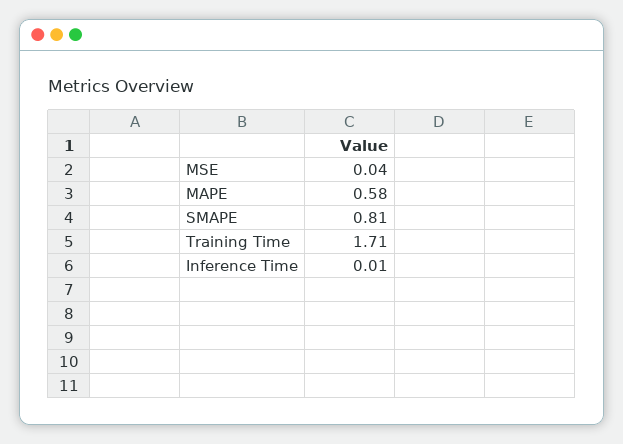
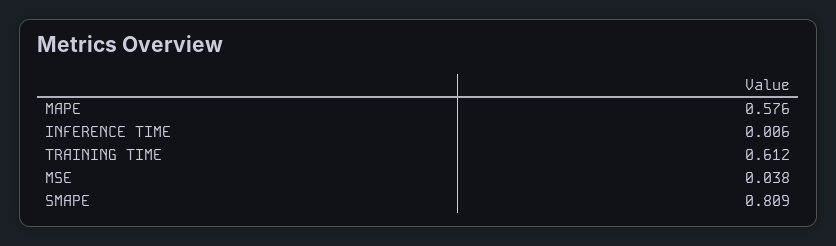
Training Time: 1.71 -> 0.612

